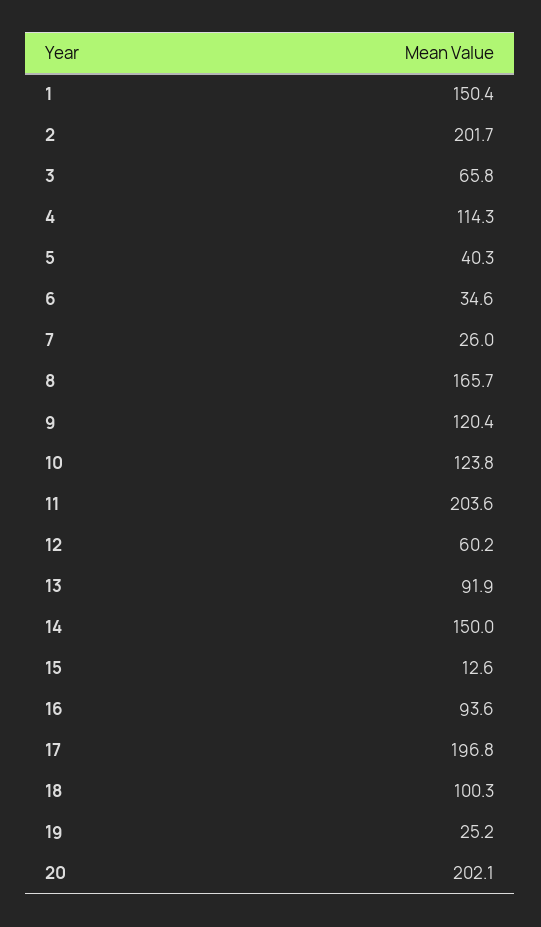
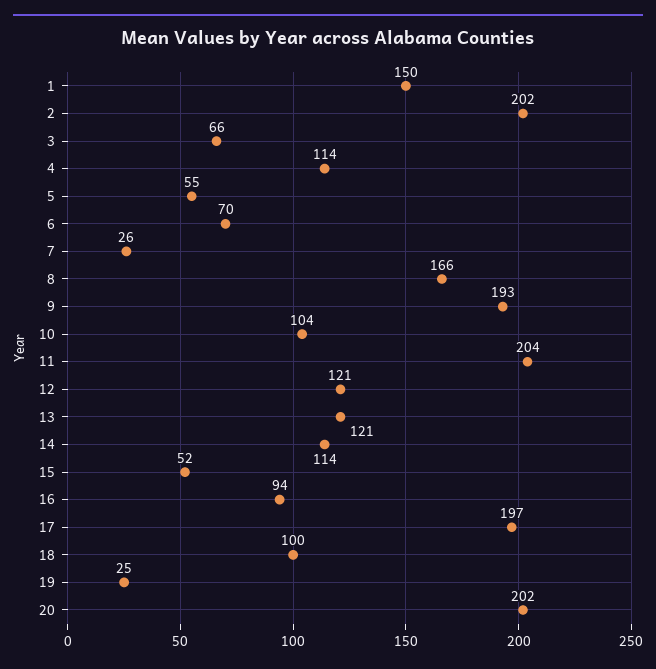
5: 40.3 -> 55
6: 34.6 -> 70
9: 120.4 -> 193
10: 123.8 -> 104
12: 60.2 -> 121
13: 91.9 -> 121
14: 150 -> 114
15: 12.6 -> 52

